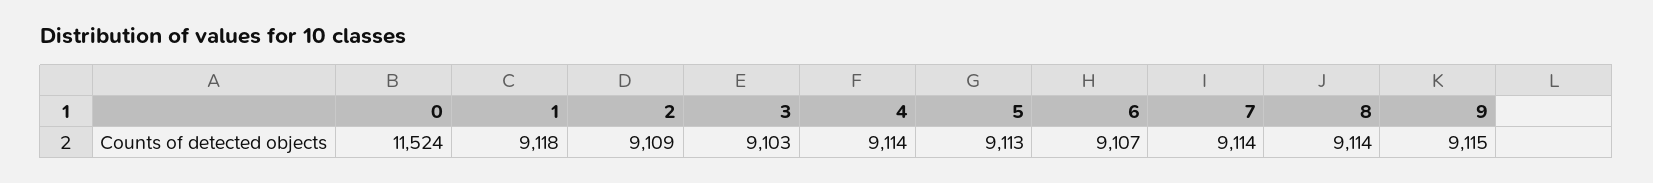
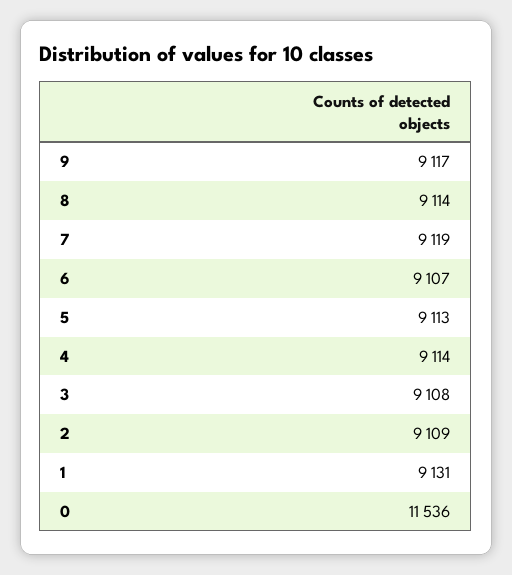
0: 11524 -> 11536
1: 9118 -> 9131
3: 9103 -> 9108
7: 9114 -> 9119
9: 9115 -> 9117

